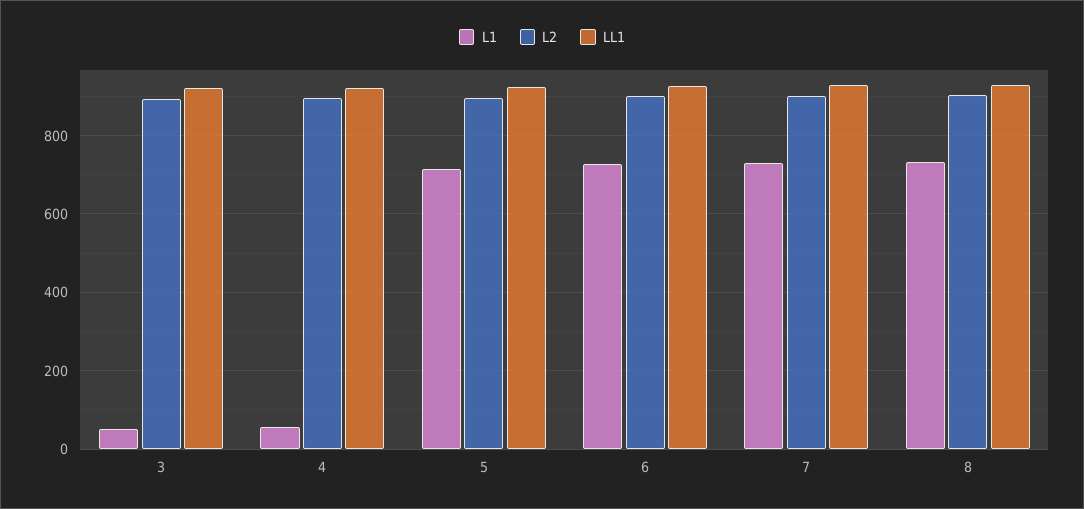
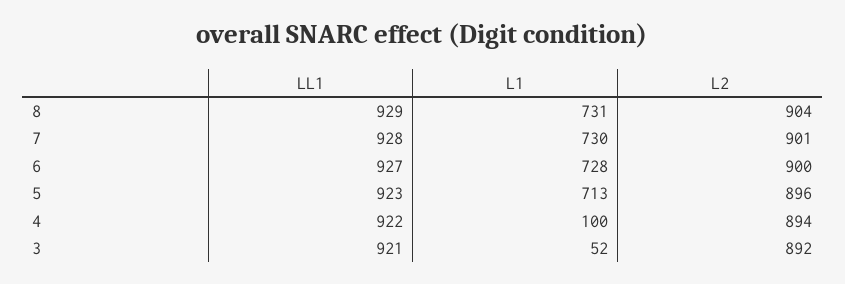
L1, 4: 60 -> 100

